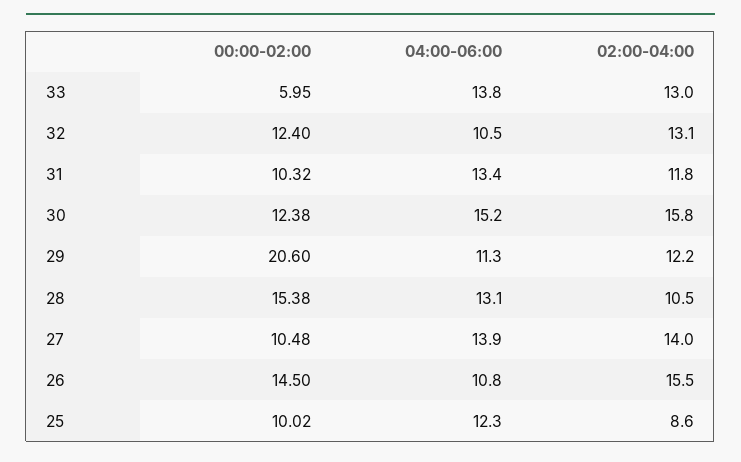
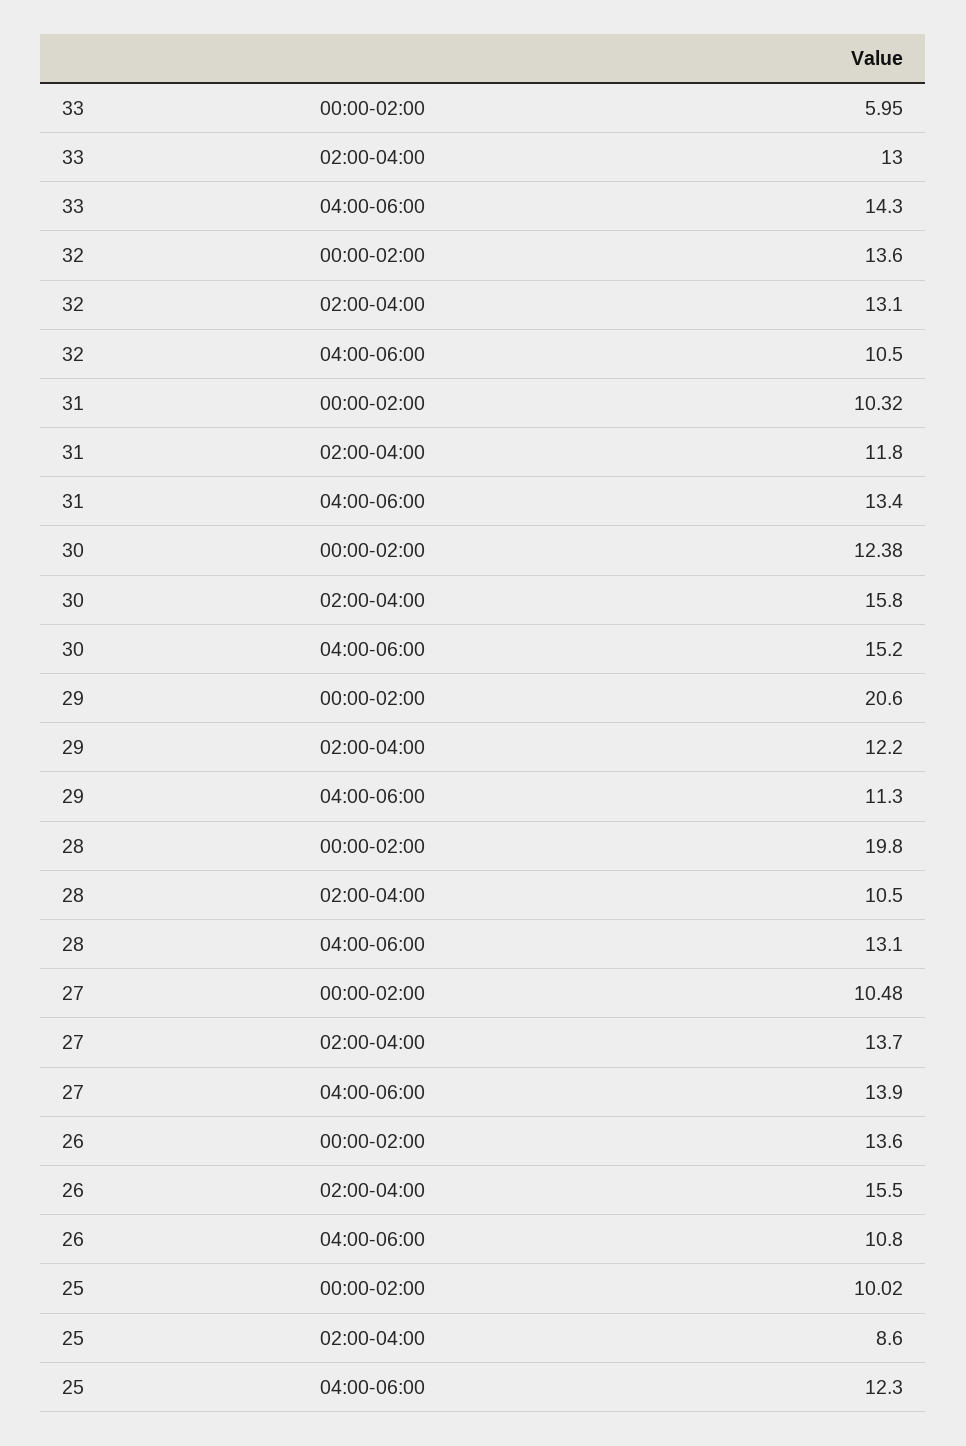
04:00-06:00, 33: 13.8 -> 14.3
00:00-02:00, 32: 12.4 -> 13.6
00:00-02:00, 28: 15.38 -> 19.8
02:00-04:00, 27: 14 -> 13.7
00:00-02:00, 26: 14.5 -> 13.6

